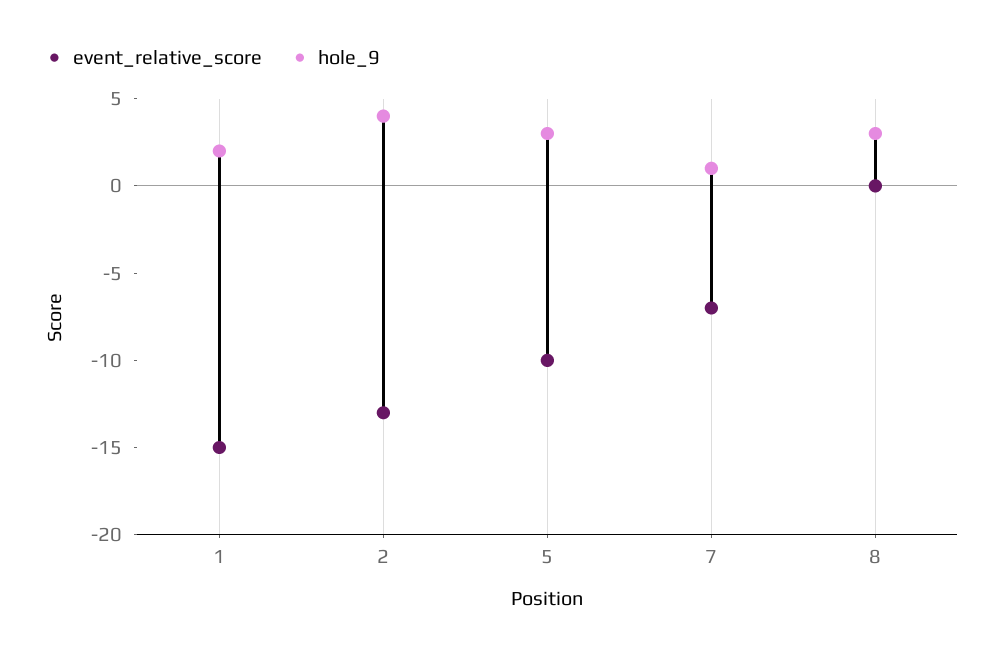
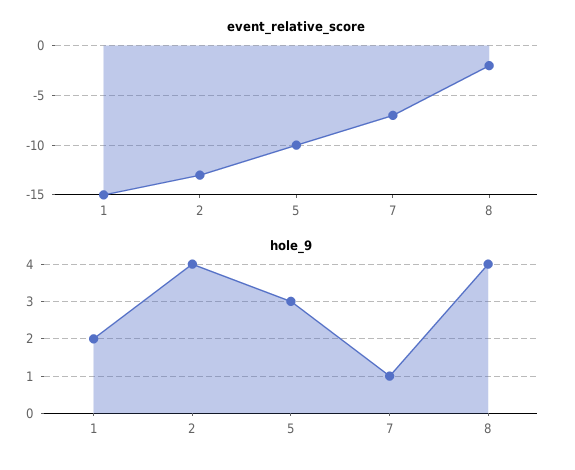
event_relative_score, 8: 0 -> -2
hole_9, 8: 3 -> 4

